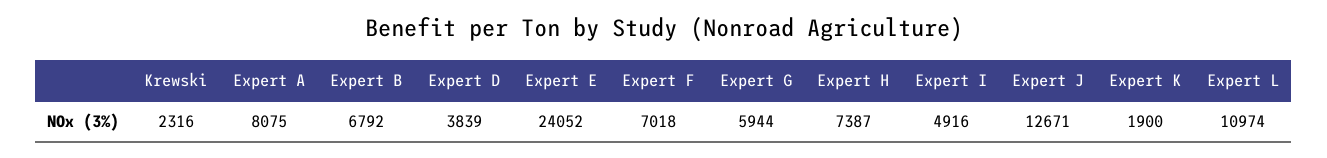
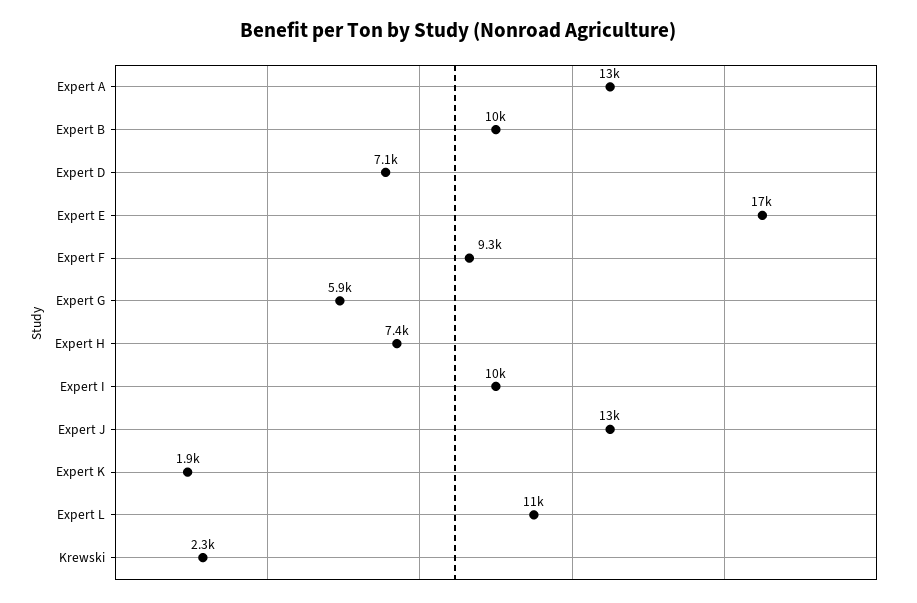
Expert A: 8075 -> 13000
Expert B: 6792 -> 10000
Expert D: 3839 -> 7100
Expert E: 24052 -> 17000
Expert F: 7018 -> 9300
Expert I: 4916 -> 10000

